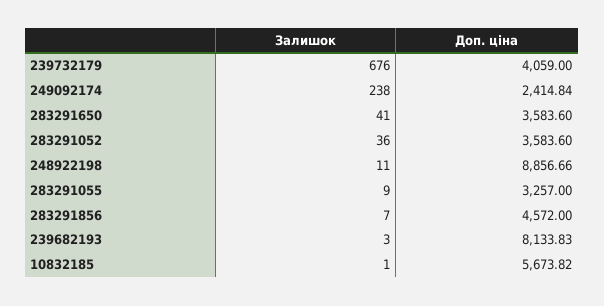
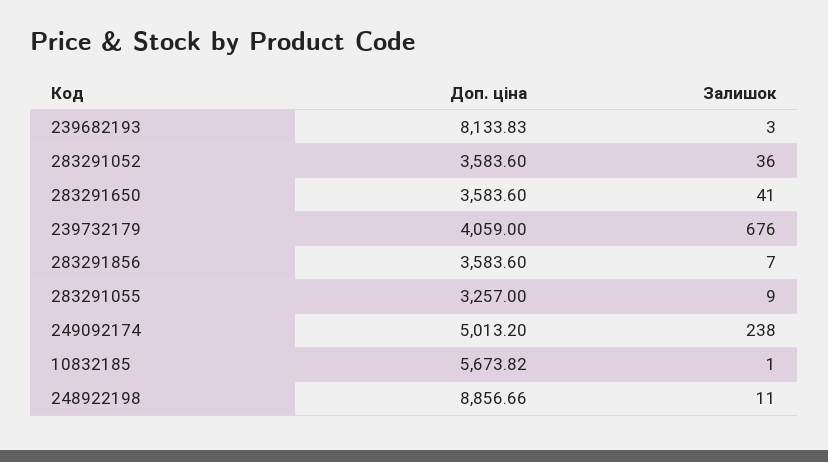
Доп. ціна, 249092174: 2414.84 -> 5013.2
Доп. ціна, 283291856: 4572 -> 3583.6

